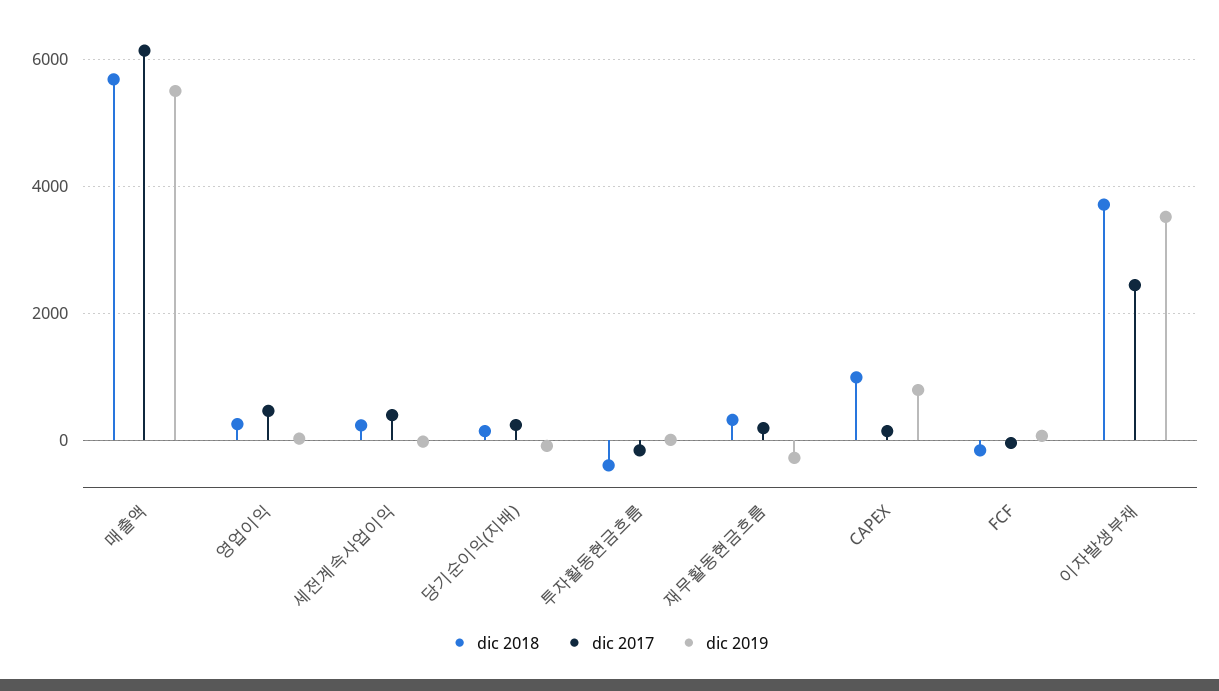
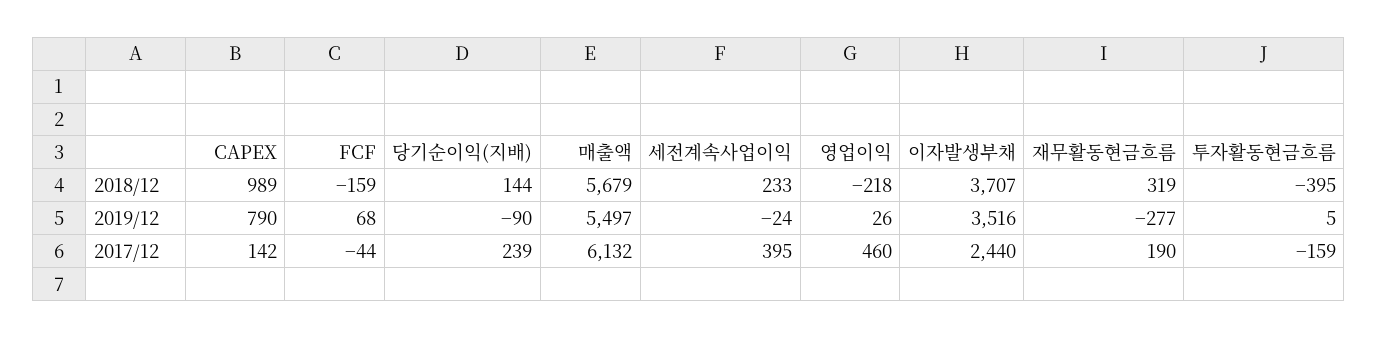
dic 2018, 영업이익: 200 -> -218

